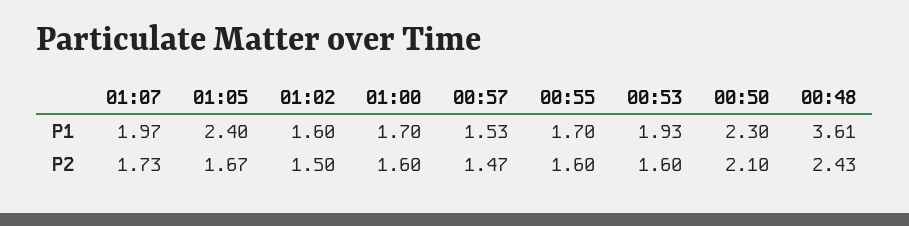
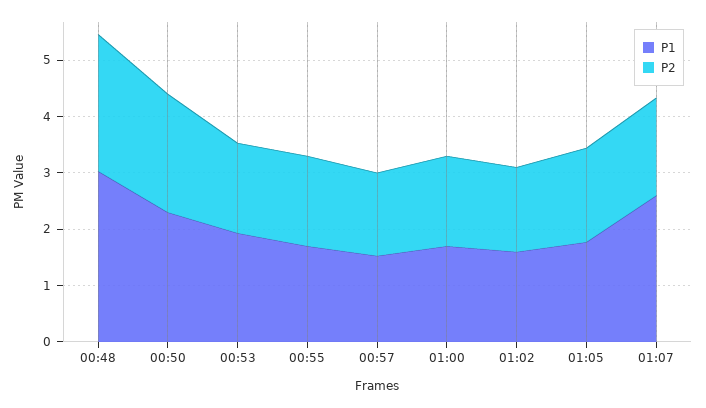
P1, 01:07: 1.97 -> 2.6
P1, 01:05: 2.4 -> 1.8
P1, 00:48: 3.61 -> 3

